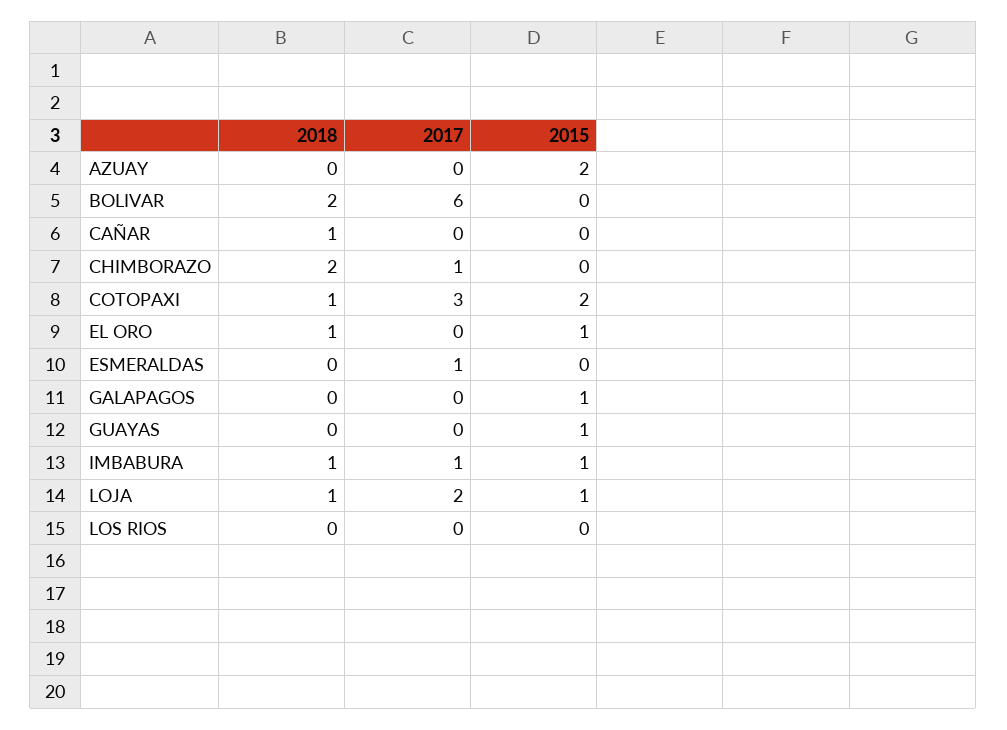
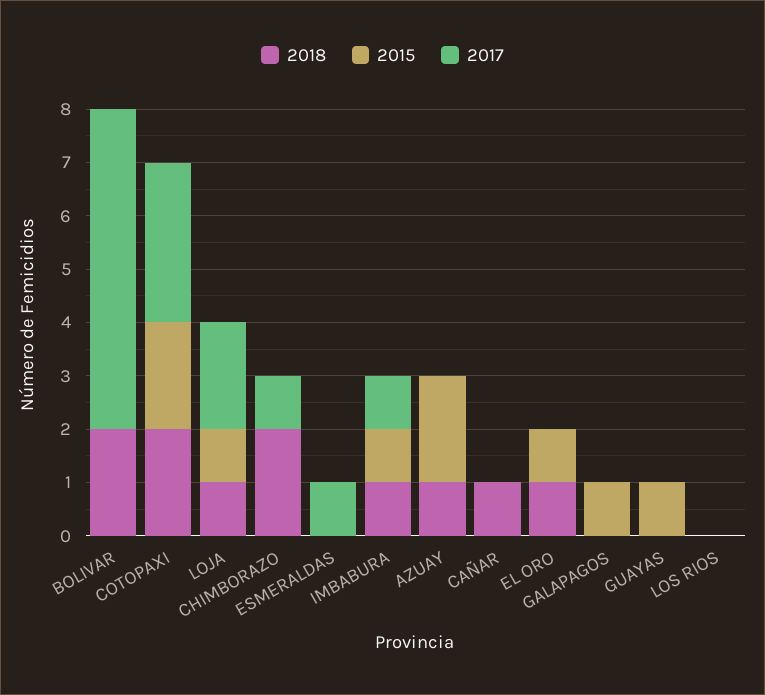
2018, AZUAY: 0 -> 1
2018, COTOPAXI: 1 -> 2

